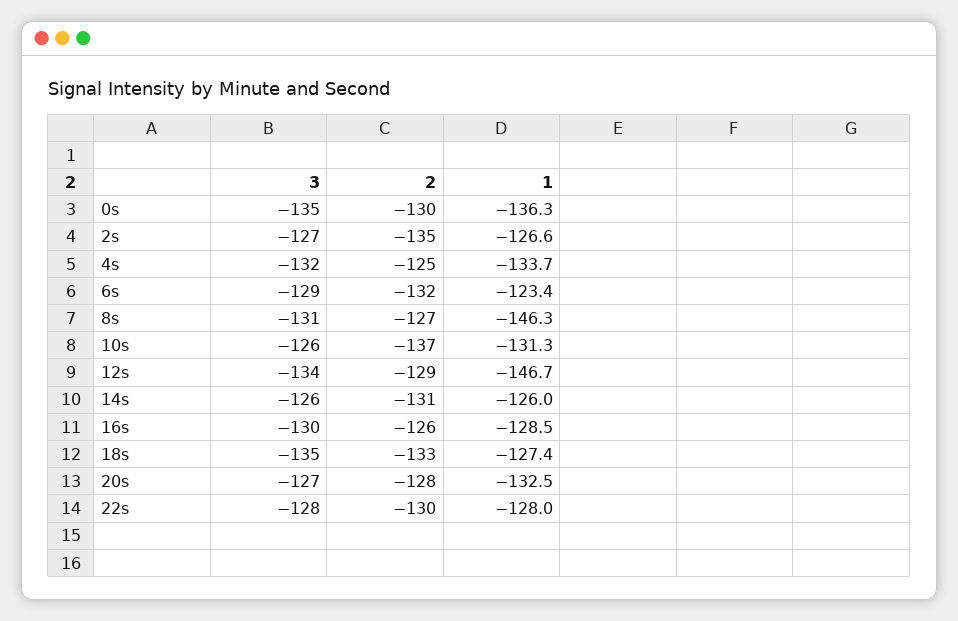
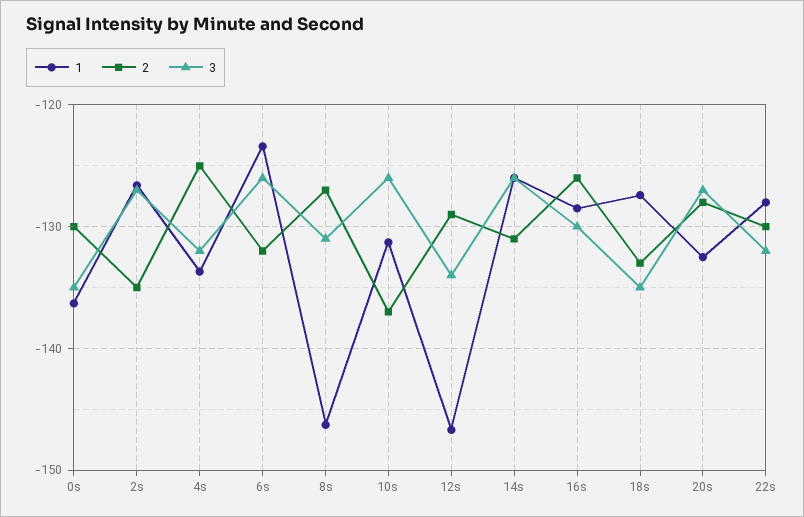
3, 6s: -129 -> -126
3, 22s: -128 -> -132

